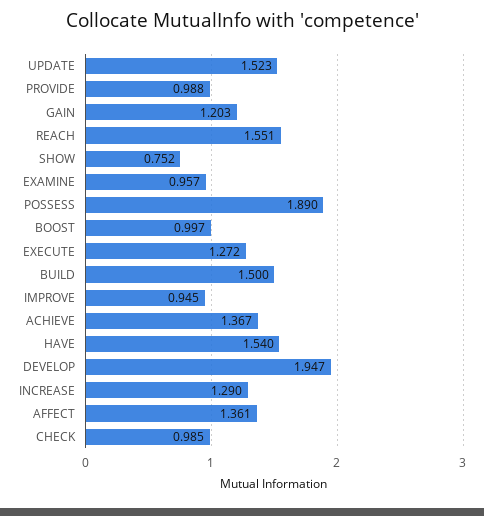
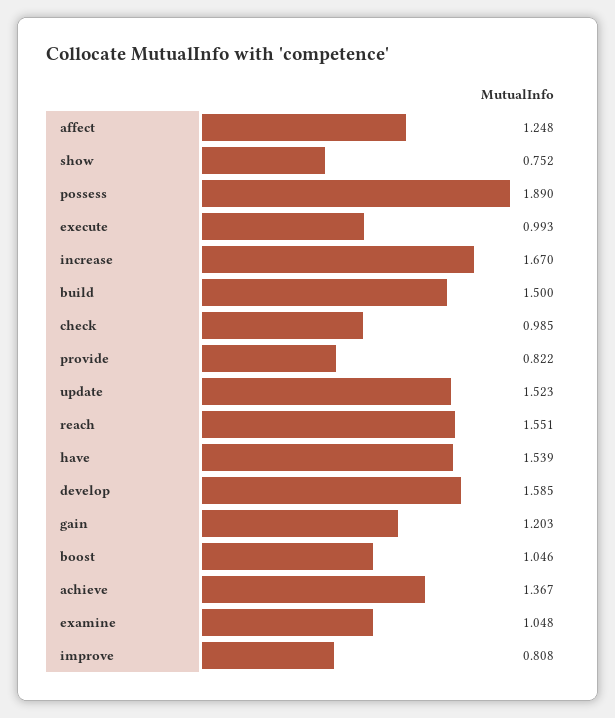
PROVIDE: 0.988 -> 0.822
EXAMINE: 0.957 -> 1.048
BOOST: 0.997 -> 1.046
EXECUTE: 1.272 -> 0.993
IMPROVE: 0.945 -> 0.808
HAVE: 1.54 -> 1.539
DEVELOP: 1.947 -> 1.585
INCREASE: 1.29 -> 1.67
AFFECT: 1.361 -> 1.248

